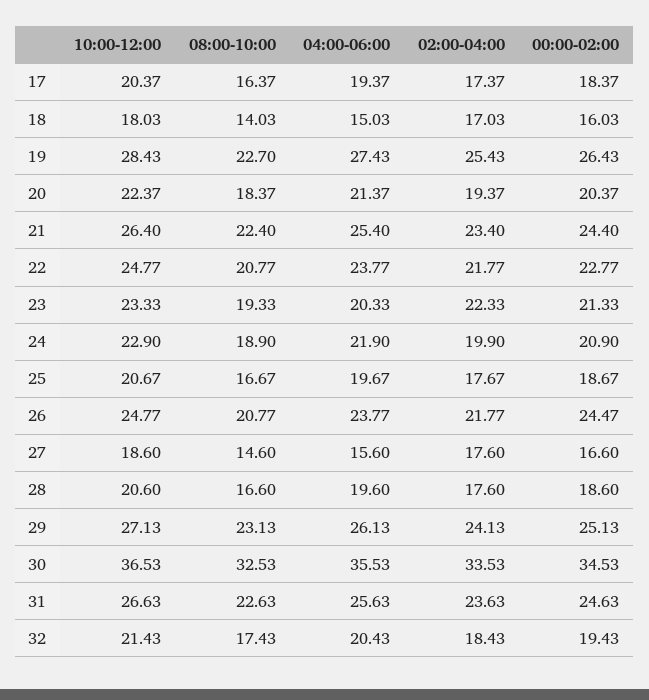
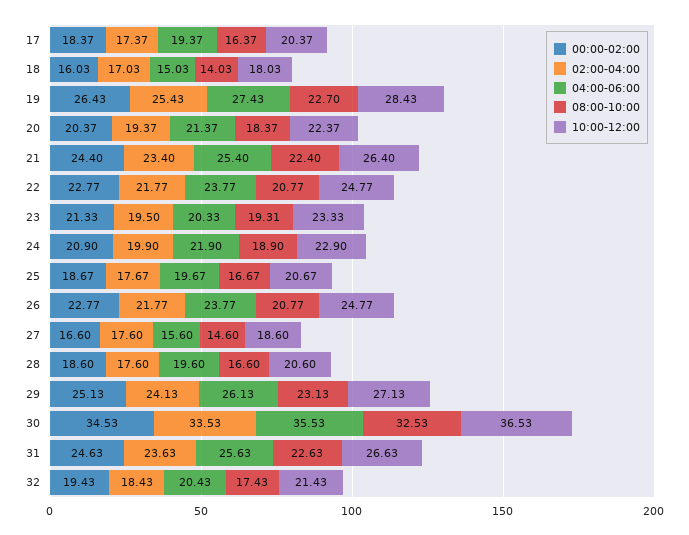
08:00-10:00, 23: 19.33 -> 19.31
02:00-04:00, 23: 22.33 -> 19.5
00:00-02:00, 26: 24.47 -> 22.77

